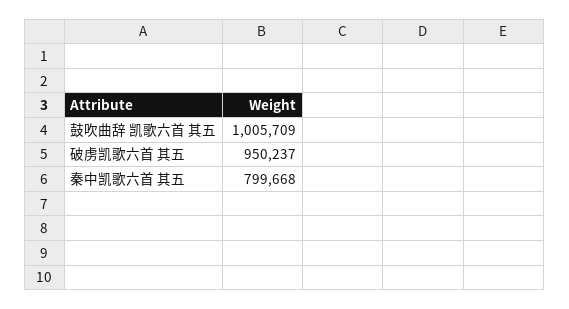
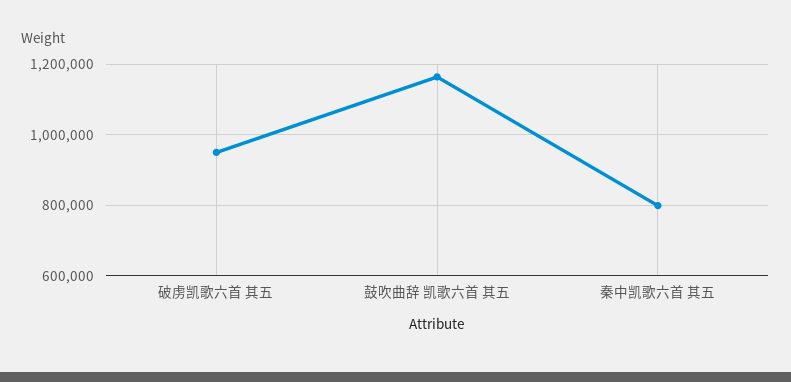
鼓吹曲辞 凯歌六首 其五: 1005709 -> 1160000

